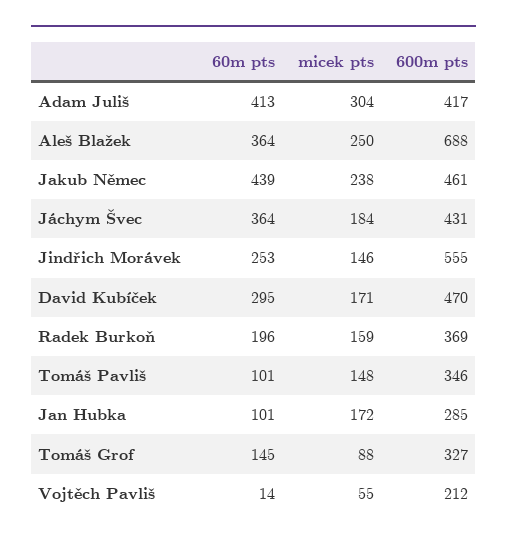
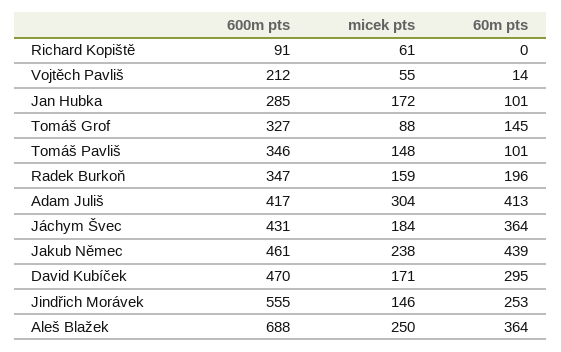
600m pts, Radek Burkoň: 369 -> 347
600m pts, Richard Kopiště: none -> 91
micek pts, Richard Kopiště: none -> 61
60m pts, Richard Kopiště: none -> 0

